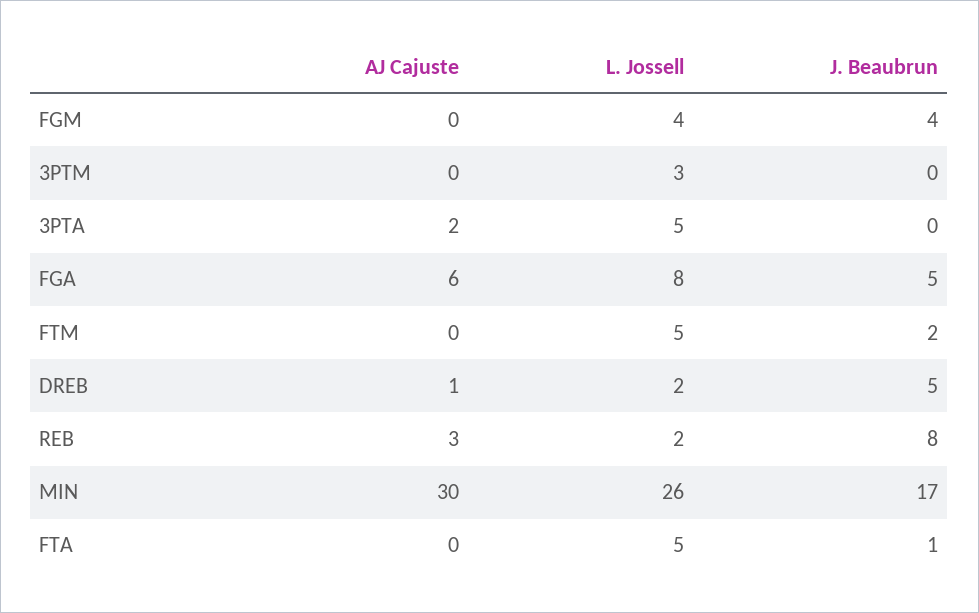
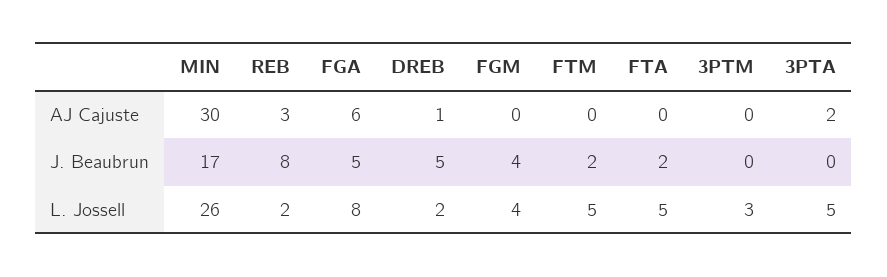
J. Beaubrun, FTA: 1 -> 2

